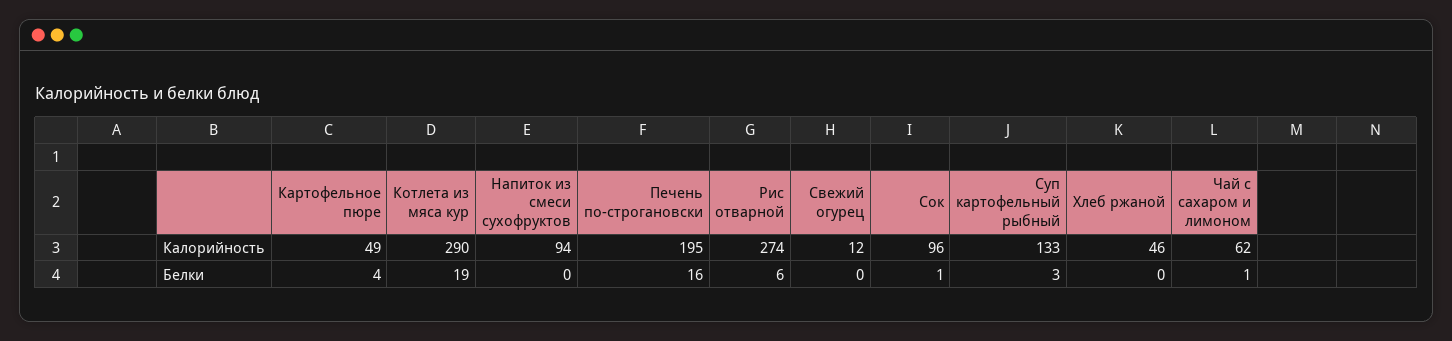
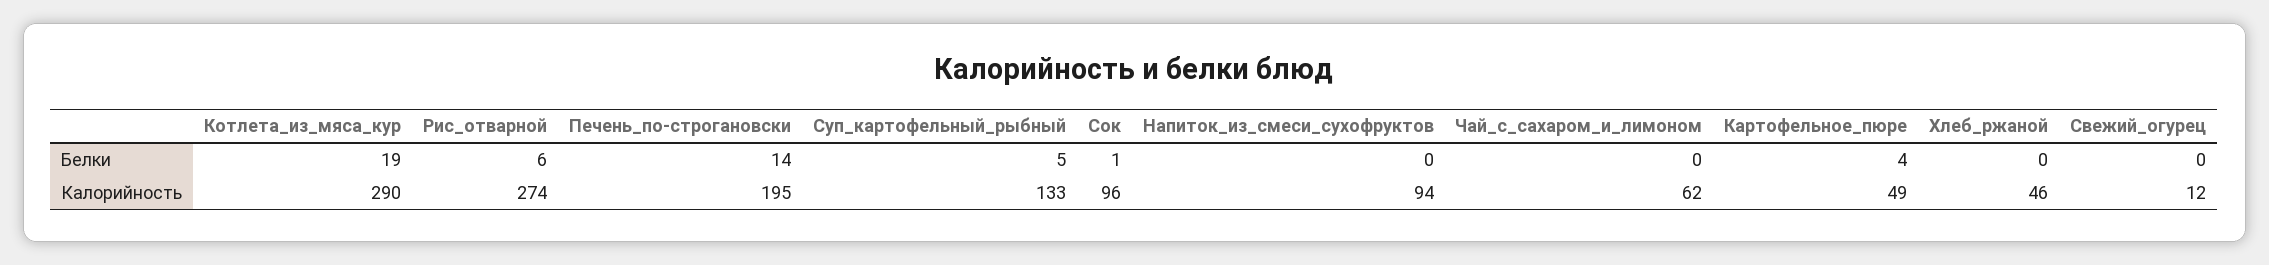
Печень по-строгановски, Белки: 16 -> 14
Суп картофельный рыбный, Белки: 3 -> 5
Чай с сахаром и лимоном, Белки: 1 -> 0

